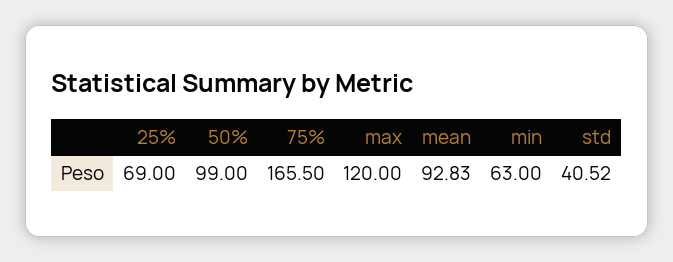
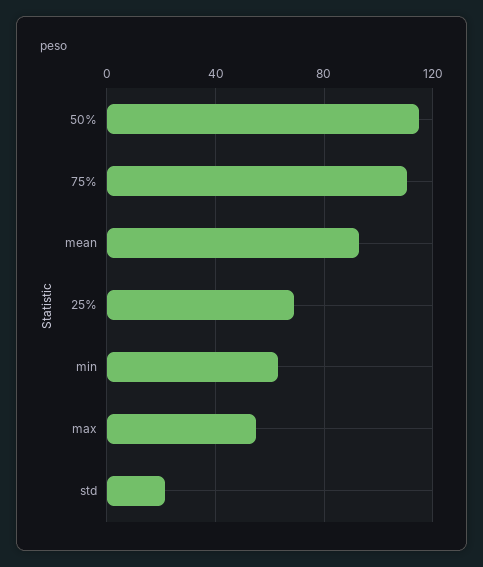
50%: 99 -> 115
75%: 165.5 -> 110
max: 120 -> 55
std: 40.52 -> 20

